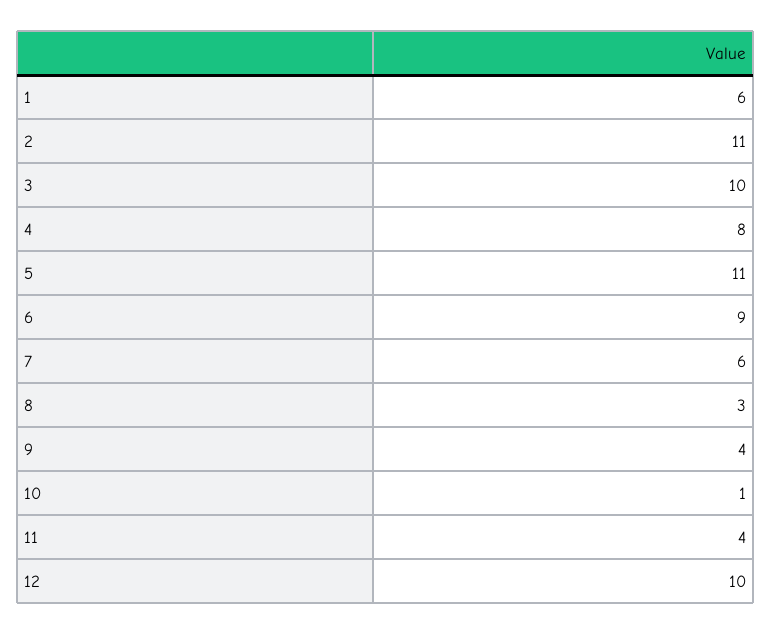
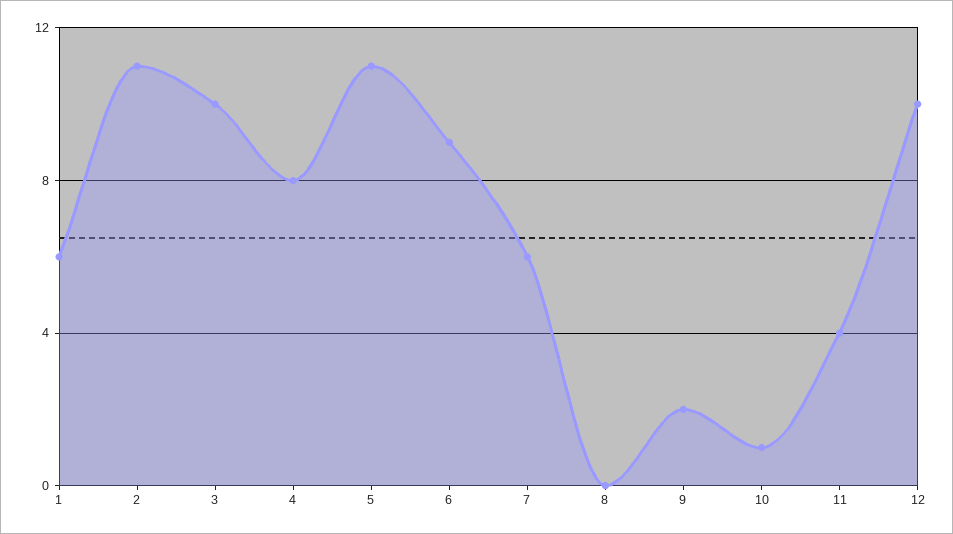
8: 3 -> 0
9: 4 -> 2

